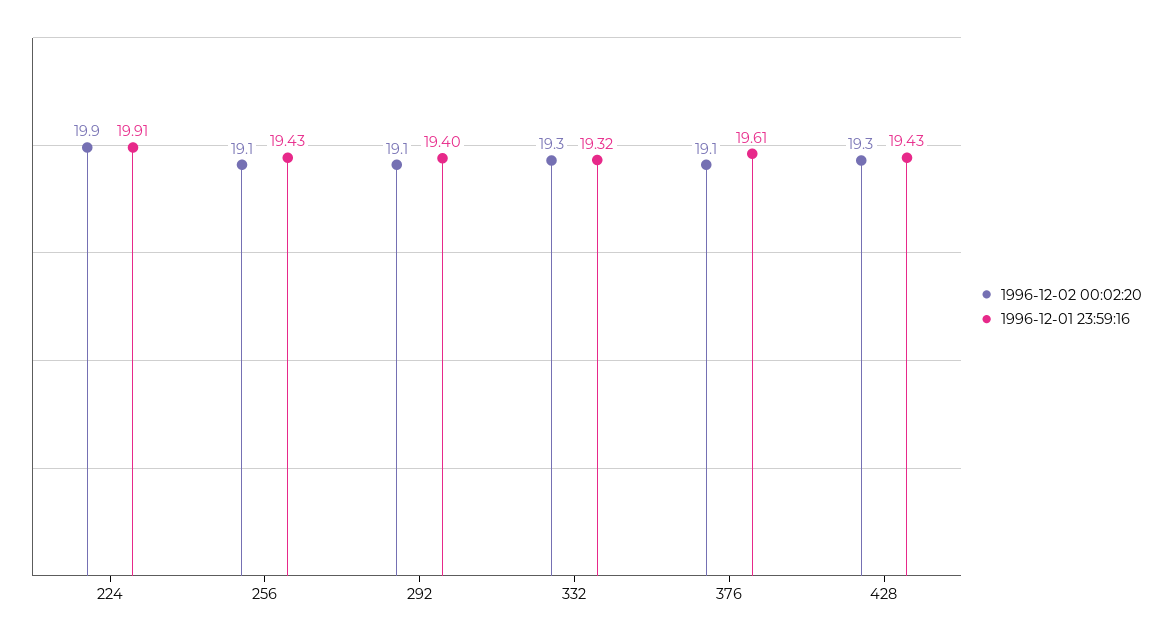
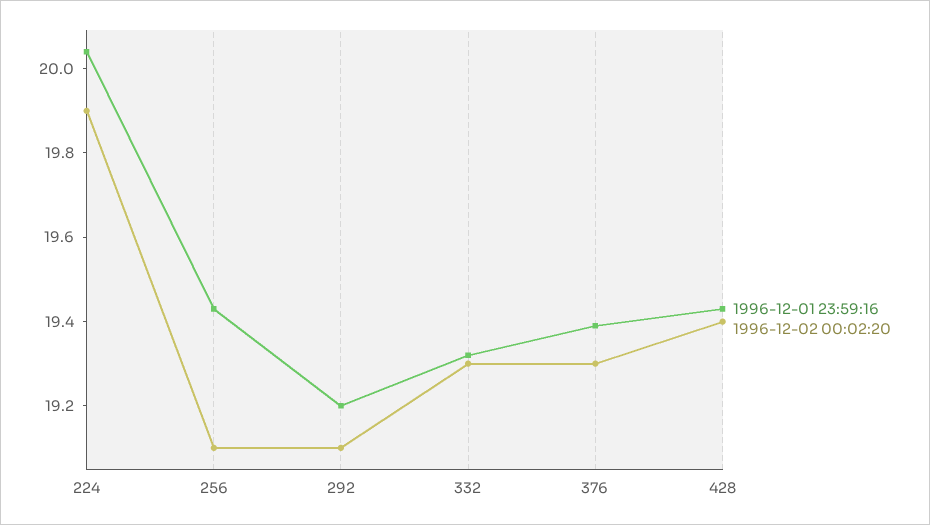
1996-12-01 23:59:16, 224: 19.91 -> 20.05
1996-12-01 23:59:16, 292: 19.4 -> 19.2
1996-12-02 00:02:20, 376: 19.1 -> 19.3
1996-12-01 23:59:16, 376: 19.61 -> 19.4
1996-12-02 00:02:20, 428: 19.3 -> 19.4

